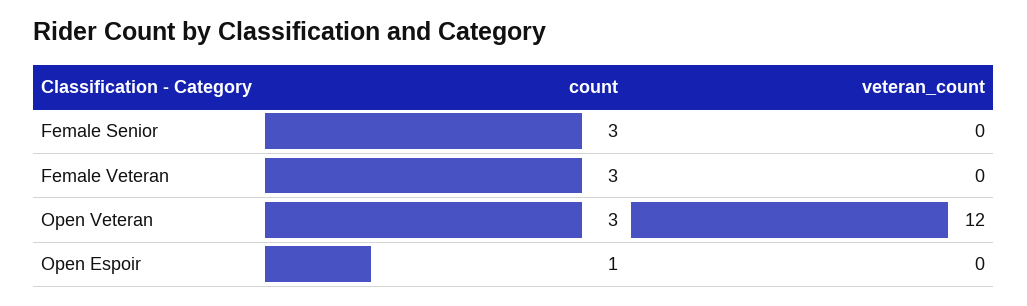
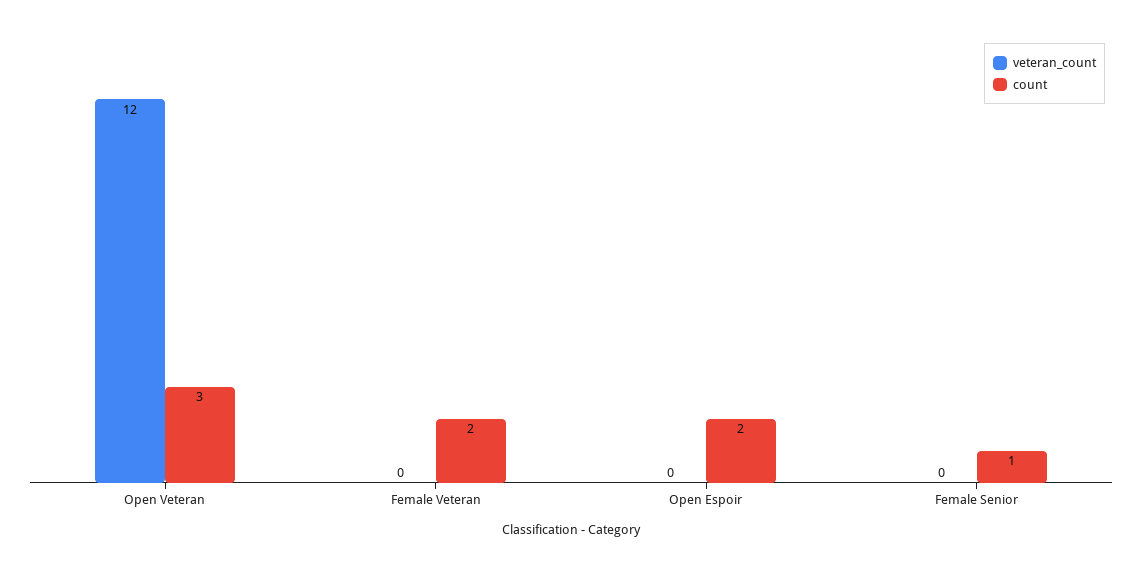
count, Female Senior: 3 -> 1
count, Female Veteran: 3 -> 2
count, Open Espoir: 1 -> 2

